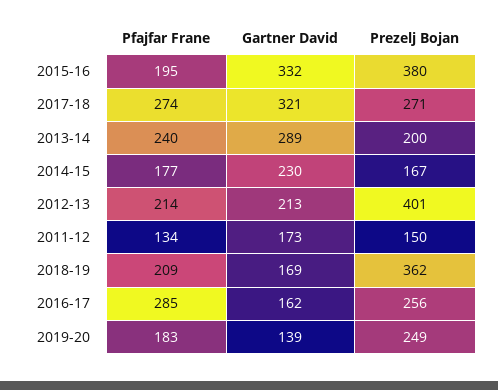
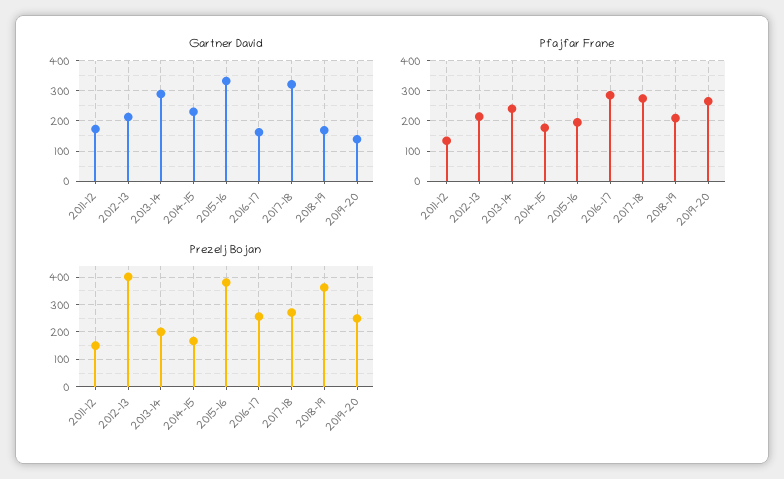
Pfajfar Frane, 2019-20: 183 -> 260

